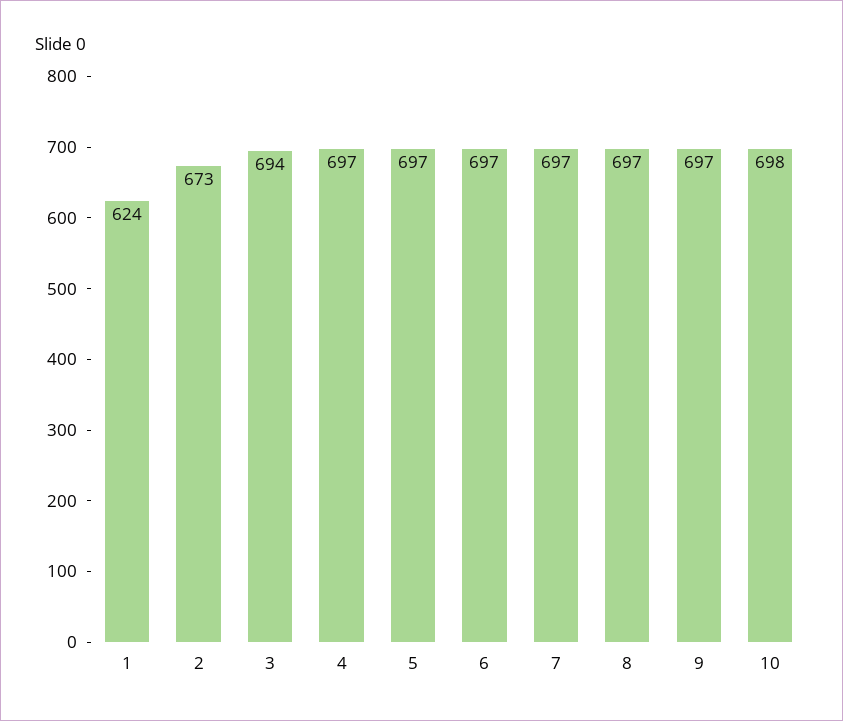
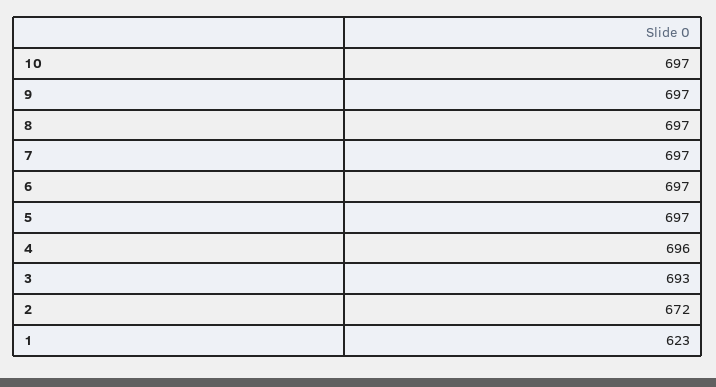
1: 624 -> 623
2: 673 -> 672
3: 694 -> 693
4: 697 -> 696
10: 698 -> 697

